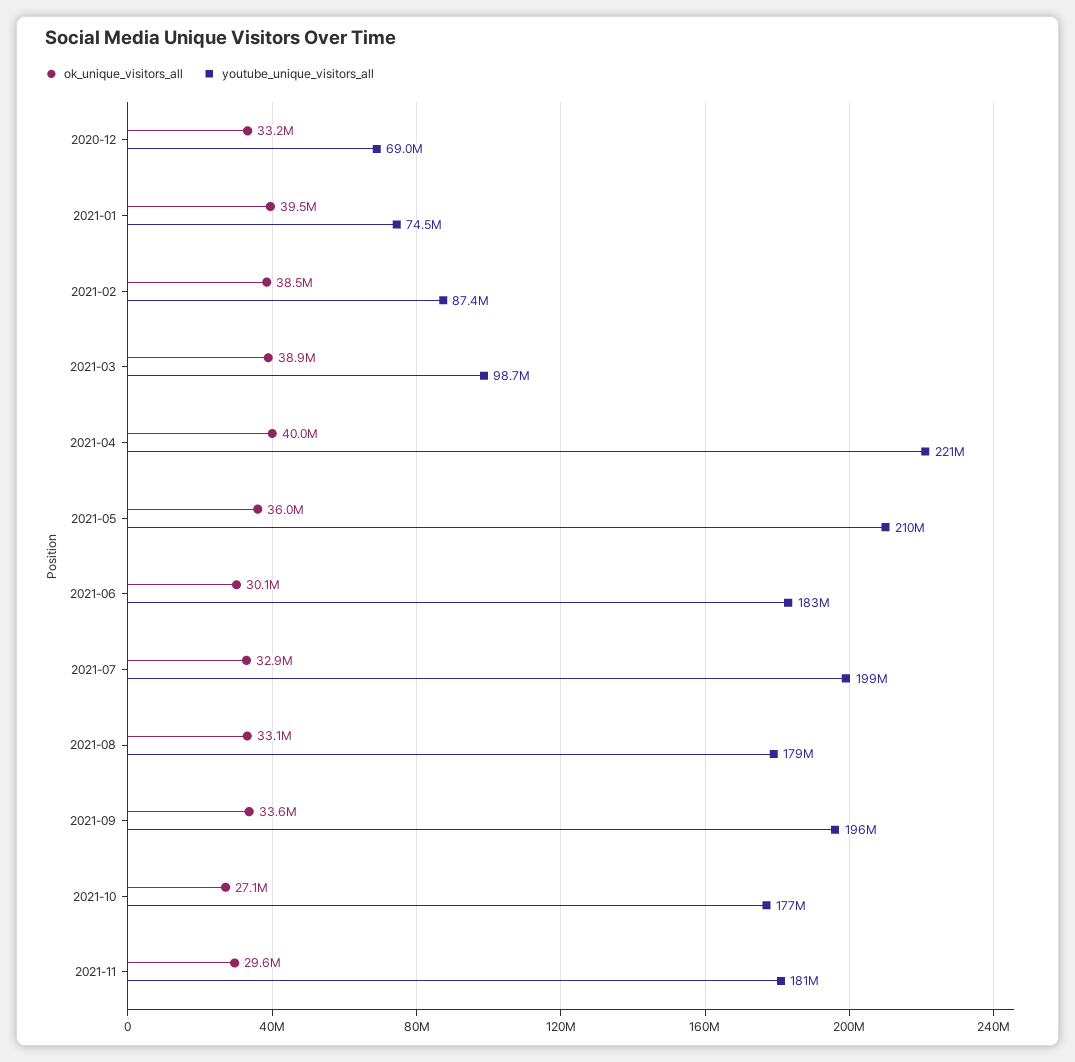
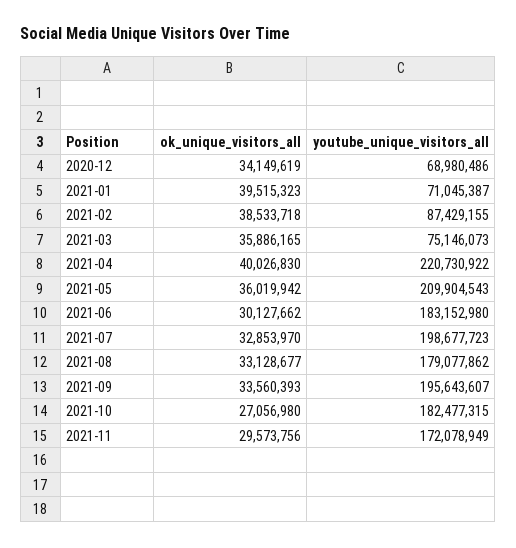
ok_unique_visitors_all, 2020-12: 33200000 -> 34149619
youtube_unique_visitors_all, 2021-01: 74500000 -> 71045387
ok_unique_visitors_all, 2021-03: 38900000 -> 35886165
youtube_unique_visitors_all, 2021-03: 98700000 -> 75146073
youtube_unique_visitors_all, 2021-10: 177000000 -> 182477315
youtube_unique_visitors_all, 2021-11: 181000000 -> 172078949

